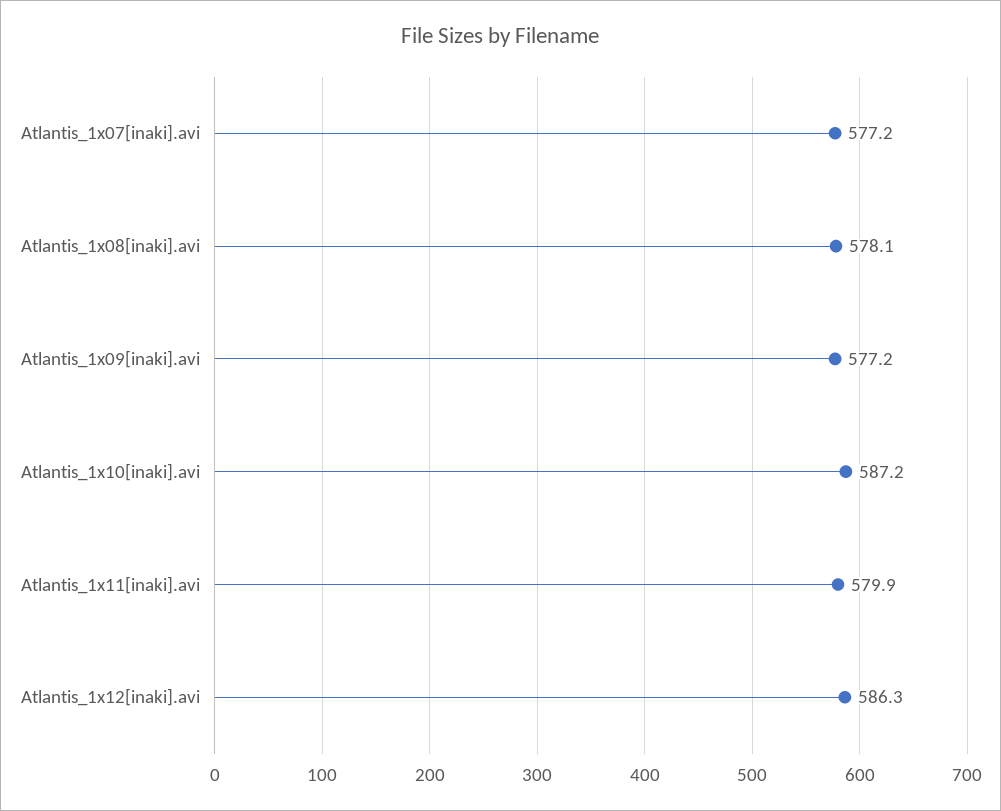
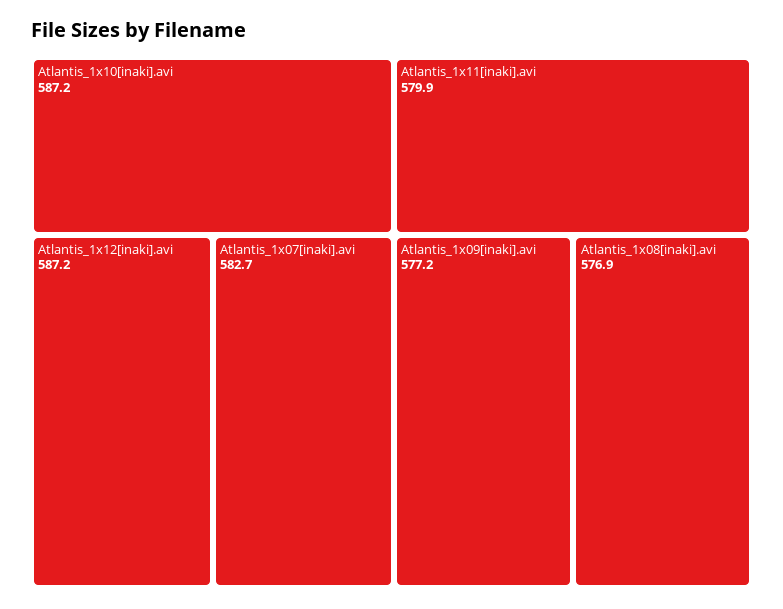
Atlantis_1x07[inaki].avi: 577.2 -> 582.7
Atlantis_1x08[inaki].avi: 578.1 -> 576.9
Atlantis_1x12[inaki].avi: 586.3 -> 587.2

